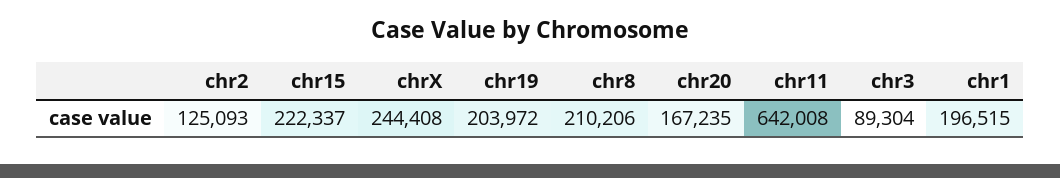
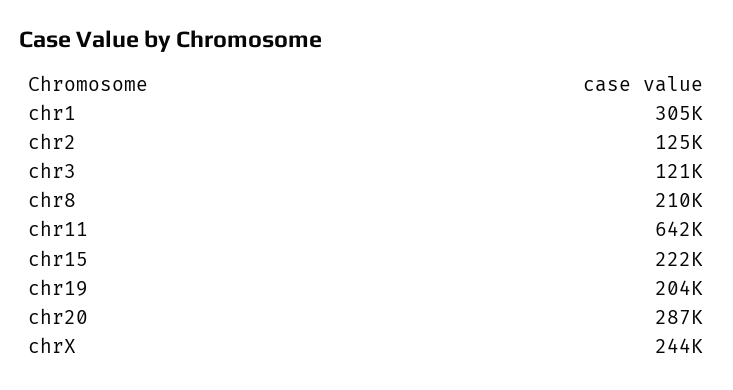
chr20: 167235 -> 287000
chr3: 89304 -> 121000
chr1: 196515 -> 305000

